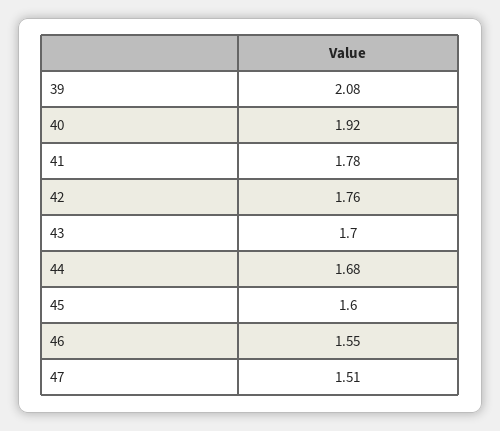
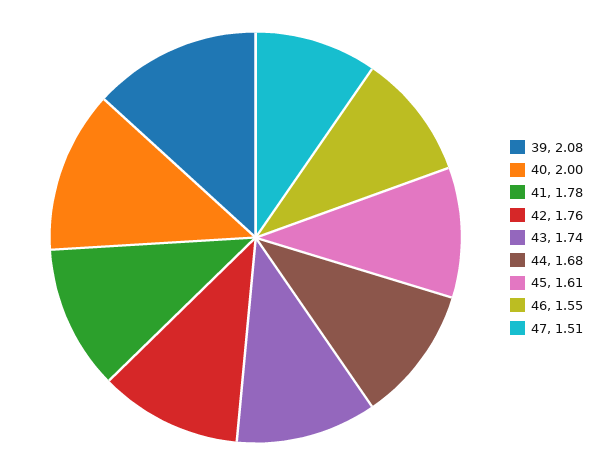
40: 1.92 -> 2
43: 1.7 -> 1.74
45: 1.6 -> 1.61

